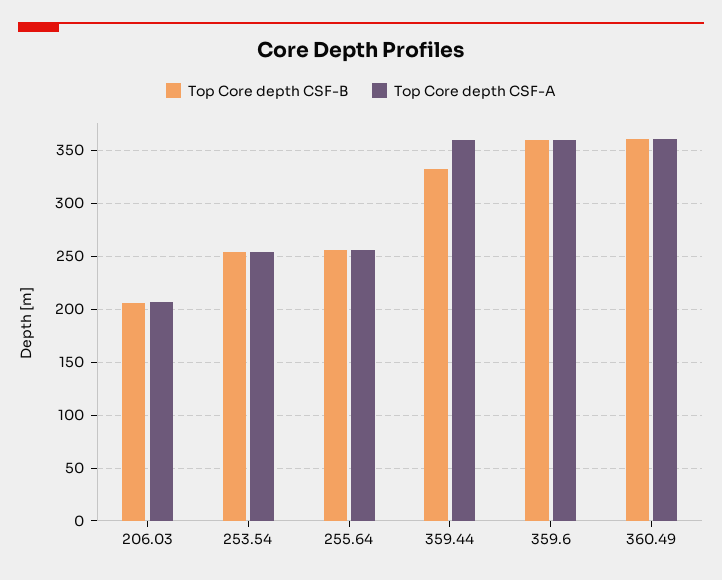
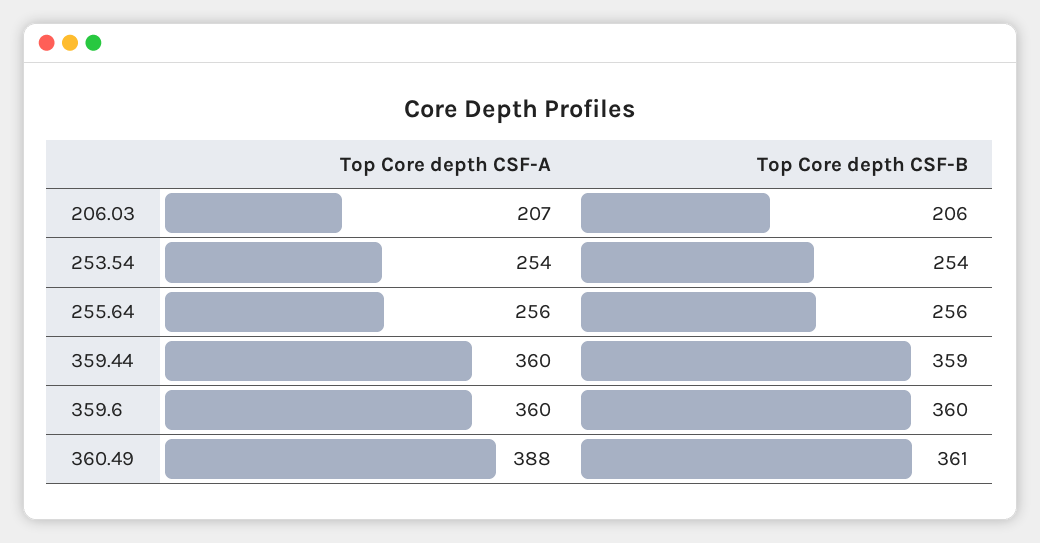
Top Core depth CSF-B, 359.44: 330 -> 359
Top Core depth CSF-A, 360.49: 360 -> 388

